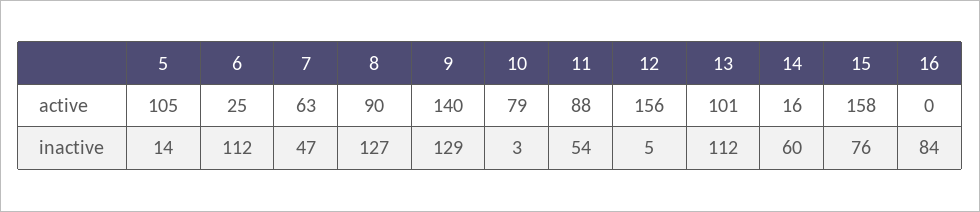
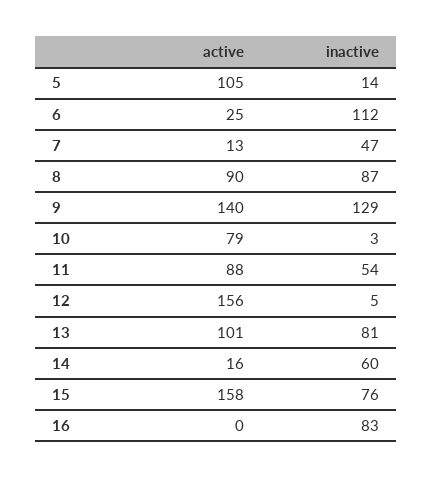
7, active: 63 -> 13
8, inactive: 127 -> 87
13, inactive: 112 -> 81
16, inactive: 84 -> 83

